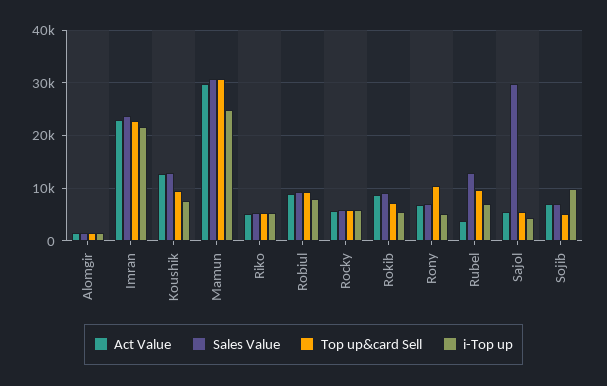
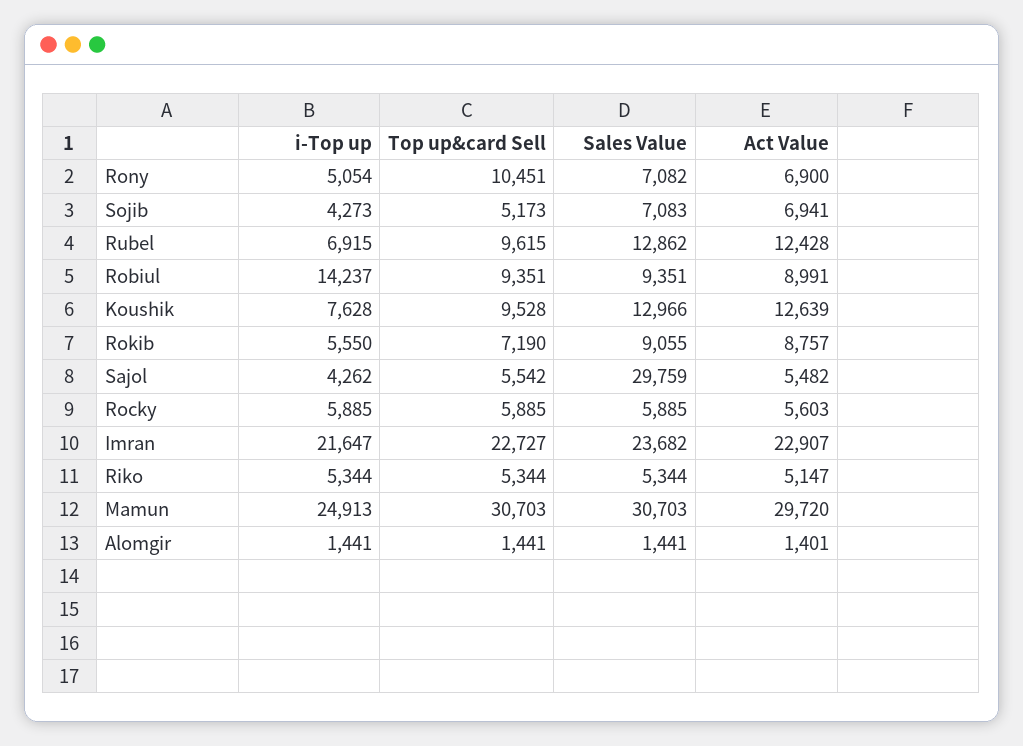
i-Top up, Robiul: 8000 -> 14237
Act Value, Rubel: 4000 -> 12428
i-Top up, Sojib: 10000 -> 4273

